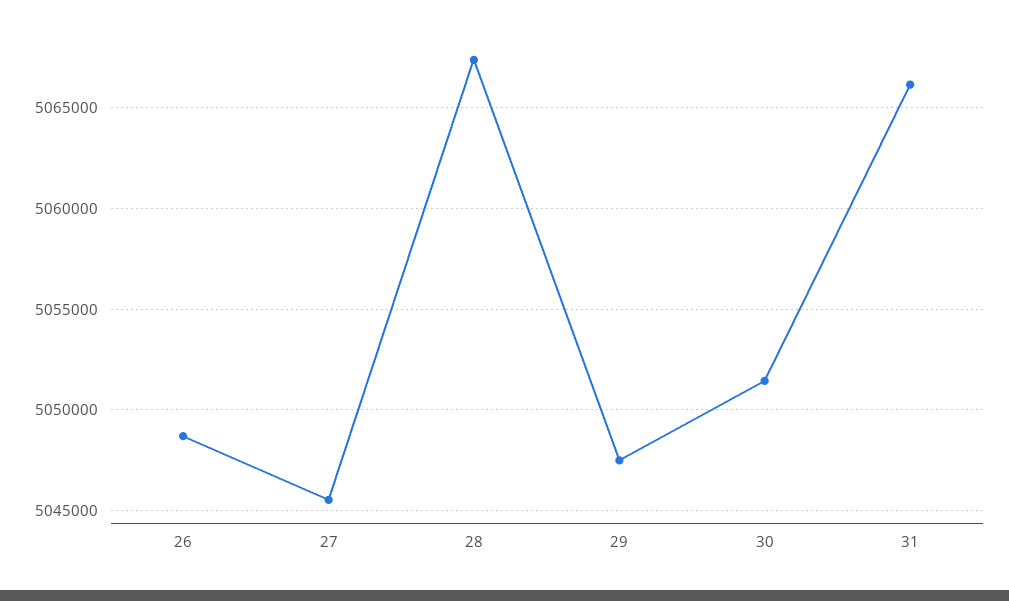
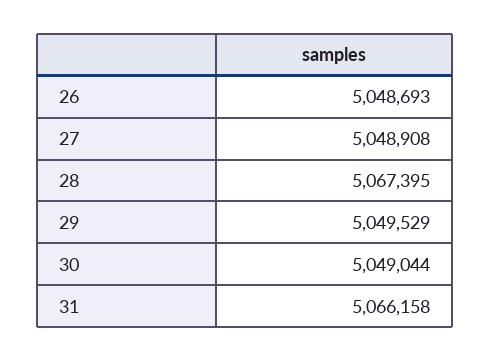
27: 5045500 -> 5048908
29: 5047500 -> 5049529
30: 5051500 -> 5049044

